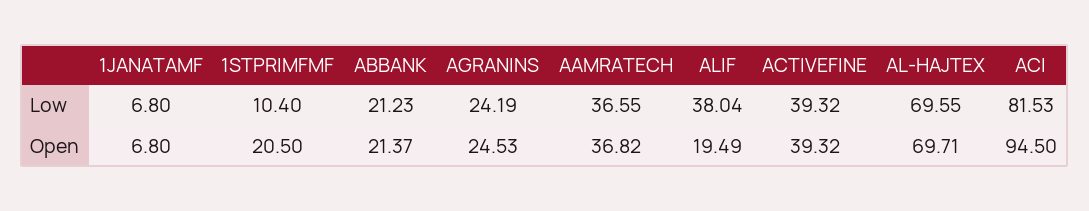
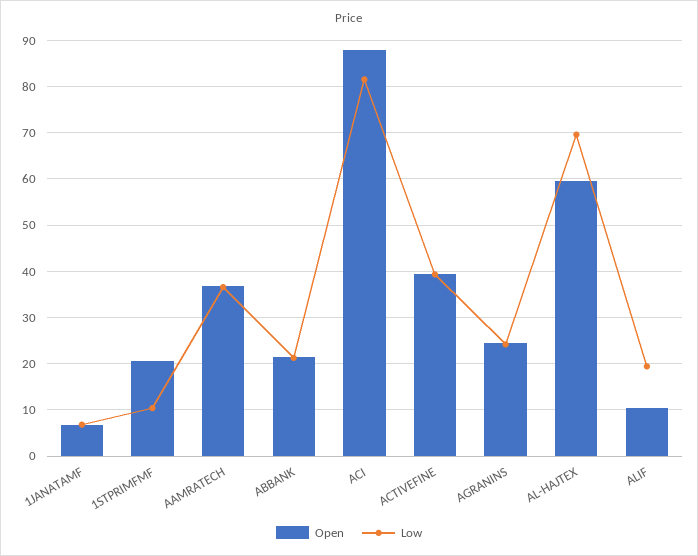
Low, ALIF: 38.04 -> 20
Open, ALIF: 19.49 -> 10
Open, AL-HAJTEX: 69.71 -> 60
Open, ACI: 94.5 -> 88

